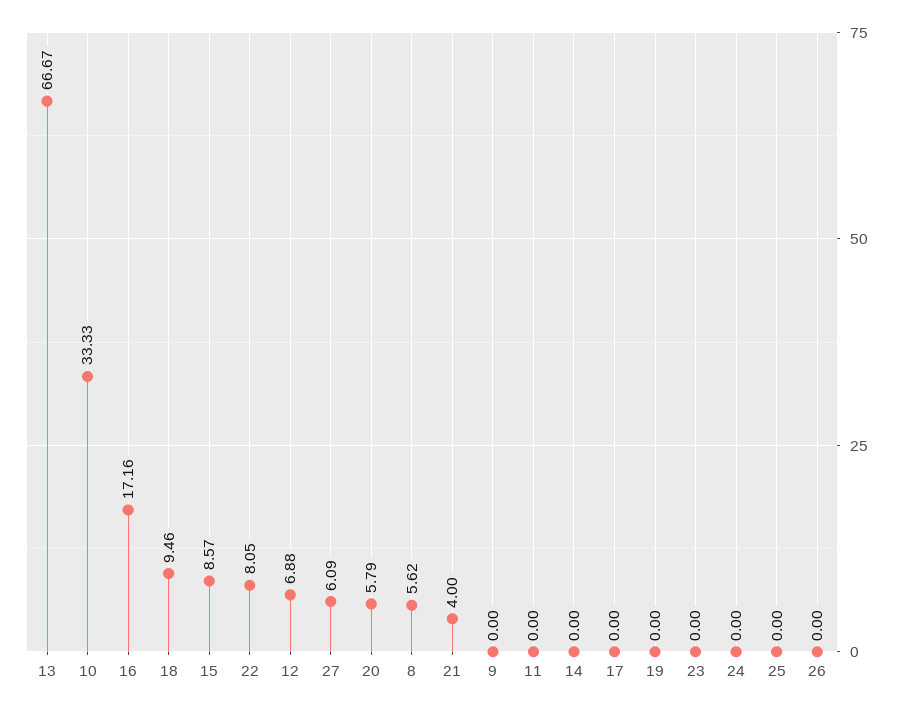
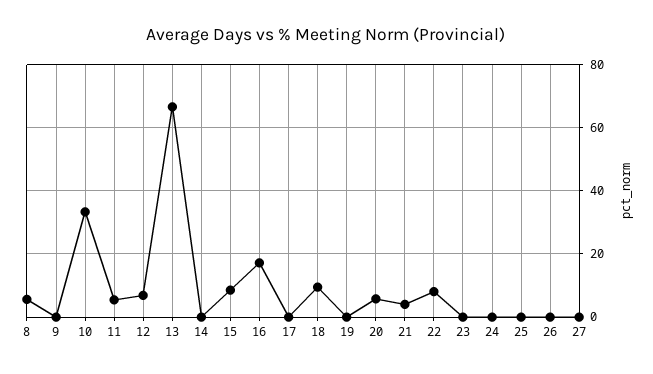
27: 6.09 -> 0
11: 0 -> 6

